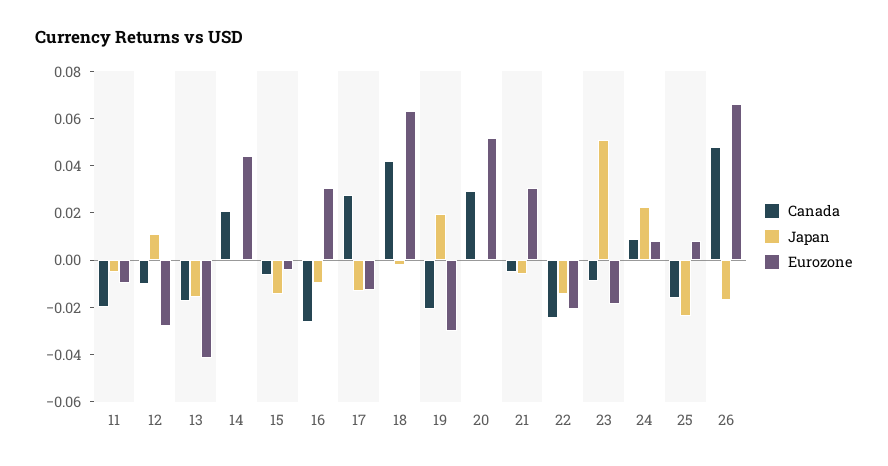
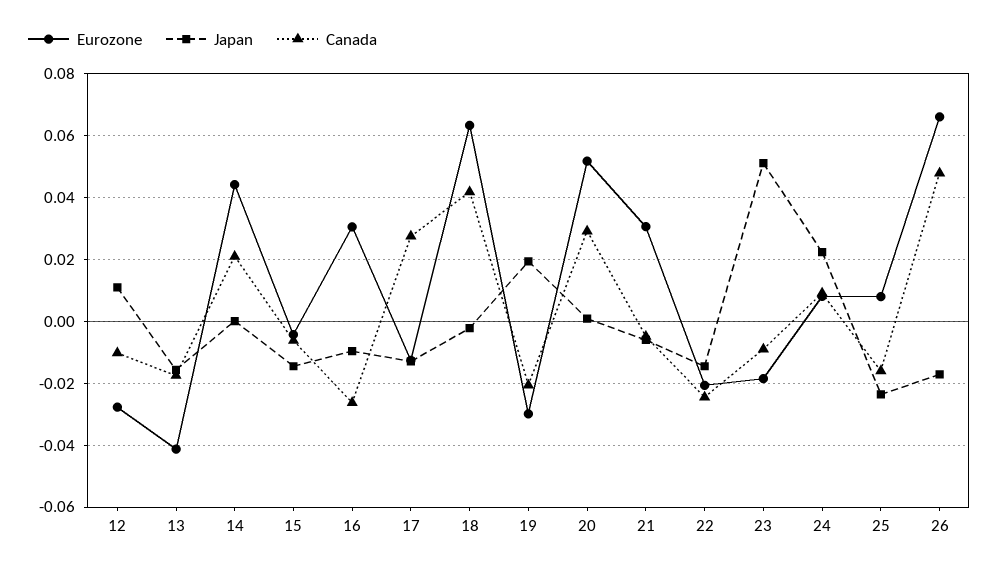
Canada, 11: -0.02 -> none
Japan, 11: -0.005 -> none
Eurozone, 11: -0.01 -> none

